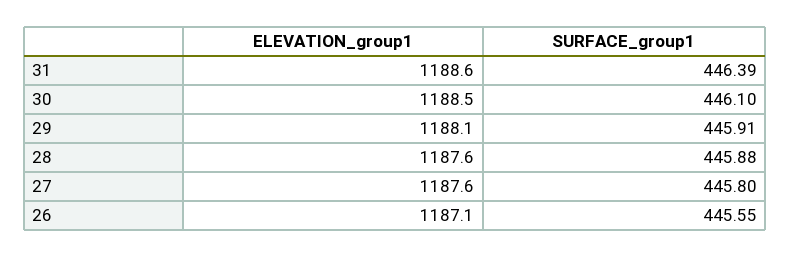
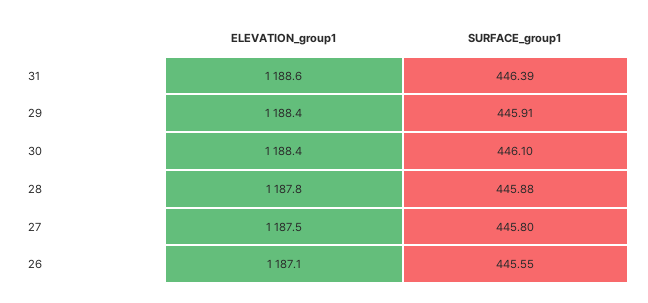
ELEVATION_group1, 30: 1188.5 -> 1188.4
ELEVATION_group1, 29: 1188.1 -> 1188.4
ELEVATION_group1, 28: 1187.6 -> 1187.8
ELEVATION_group1, 27: 1187.6 -> 1187.5

